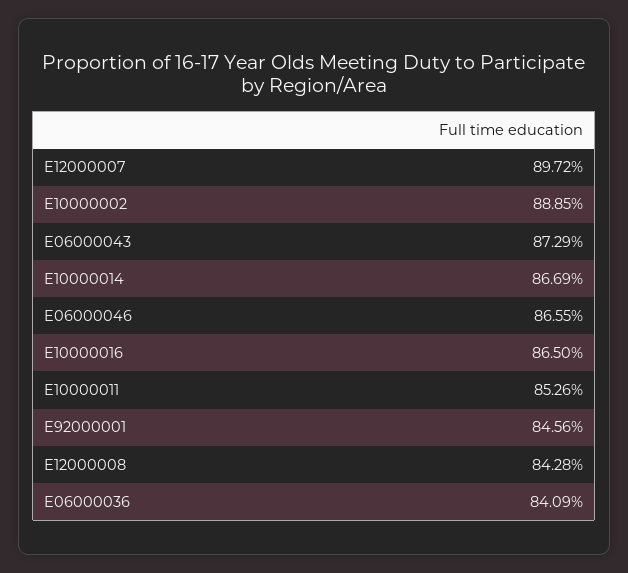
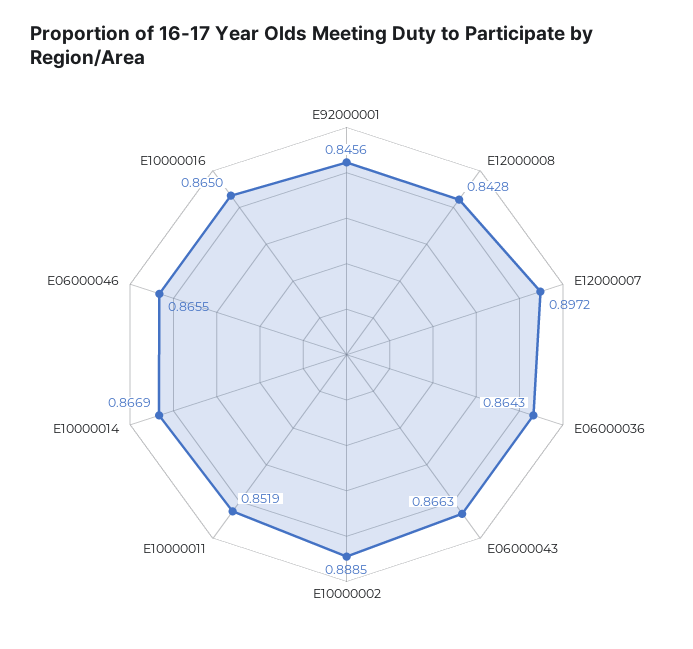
E06000043: 0.8729 -> 0.8663
E10000011: 0.8526 -> 0.8519
E06000036: 0.8409 -> 0.8643

